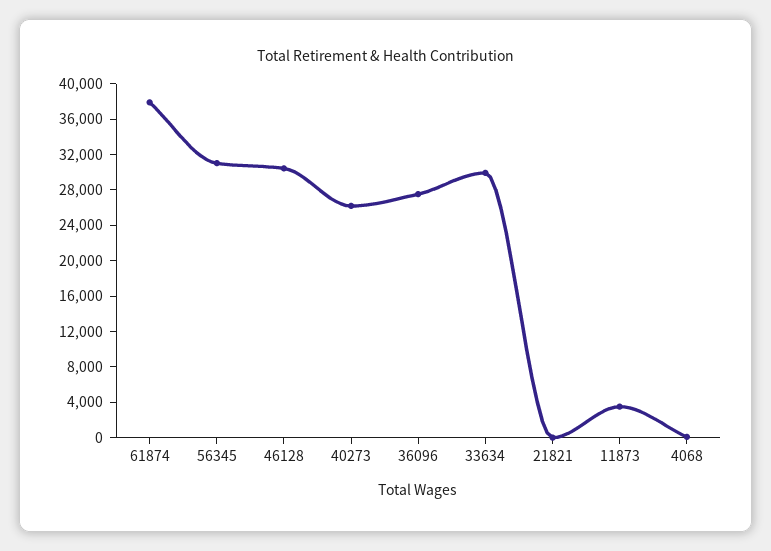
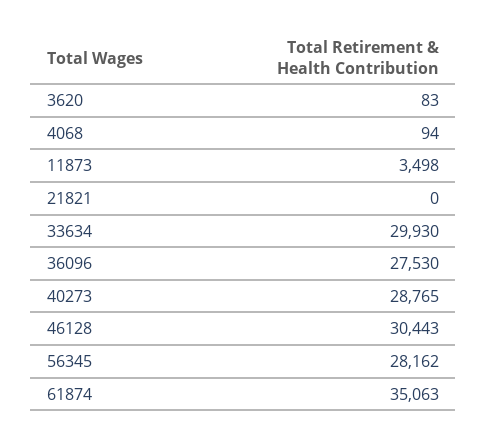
61874: 38000 -> 35063
56345: 31000 -> 28162
40273: 26000 -> 28765
3620: none -> 83

